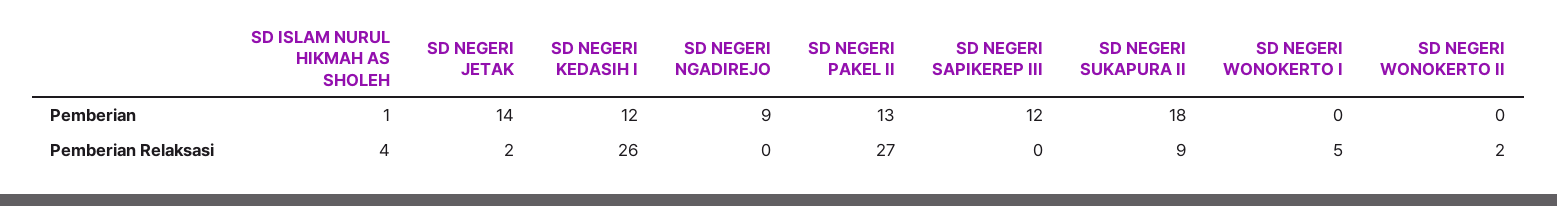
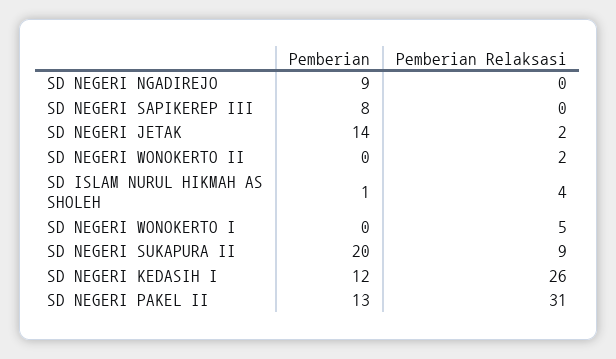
SD NEGERI SAPIKEREP III, Pemberian: 12 -> 8
SD NEGERI SUKAPURA II, Pemberian: 18 -> 20
SD NEGERI PAKEL II, Pemberian Relaksasi: 27 -> 31

